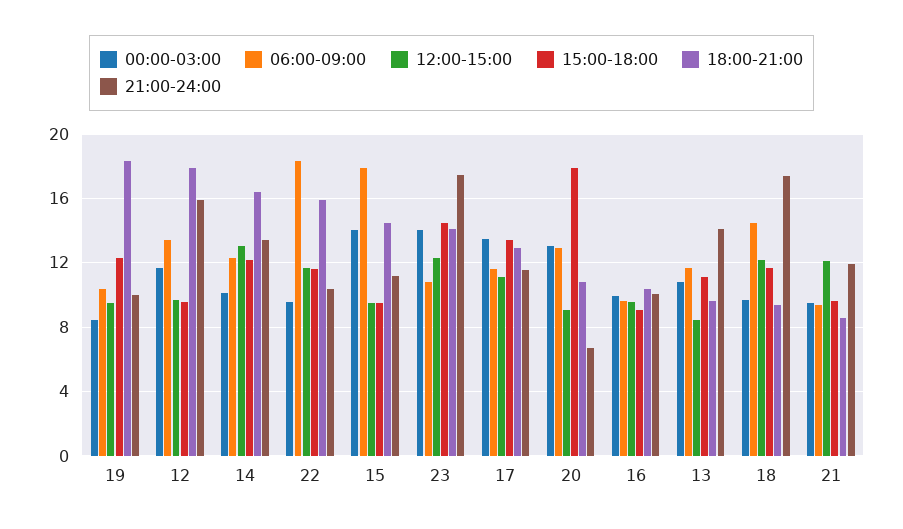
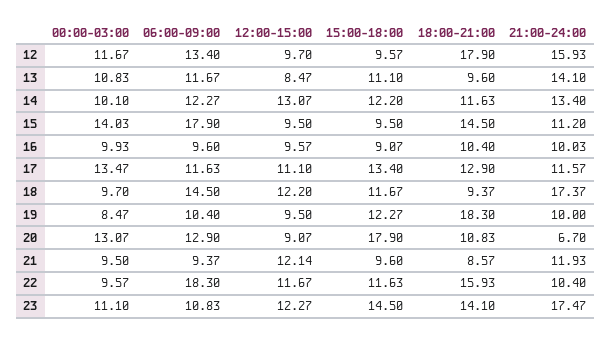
18:00-21:00, 14: 16.5 -> 11.63
00:00-03:00, 23: 14 -> 11.1

